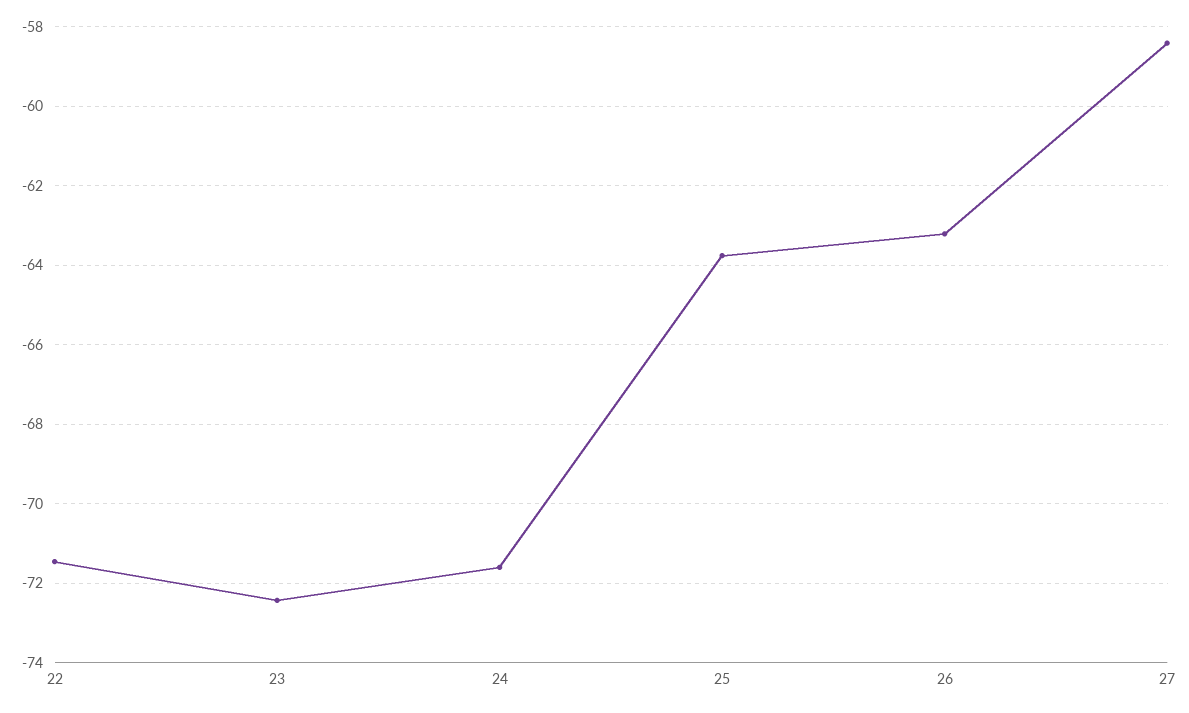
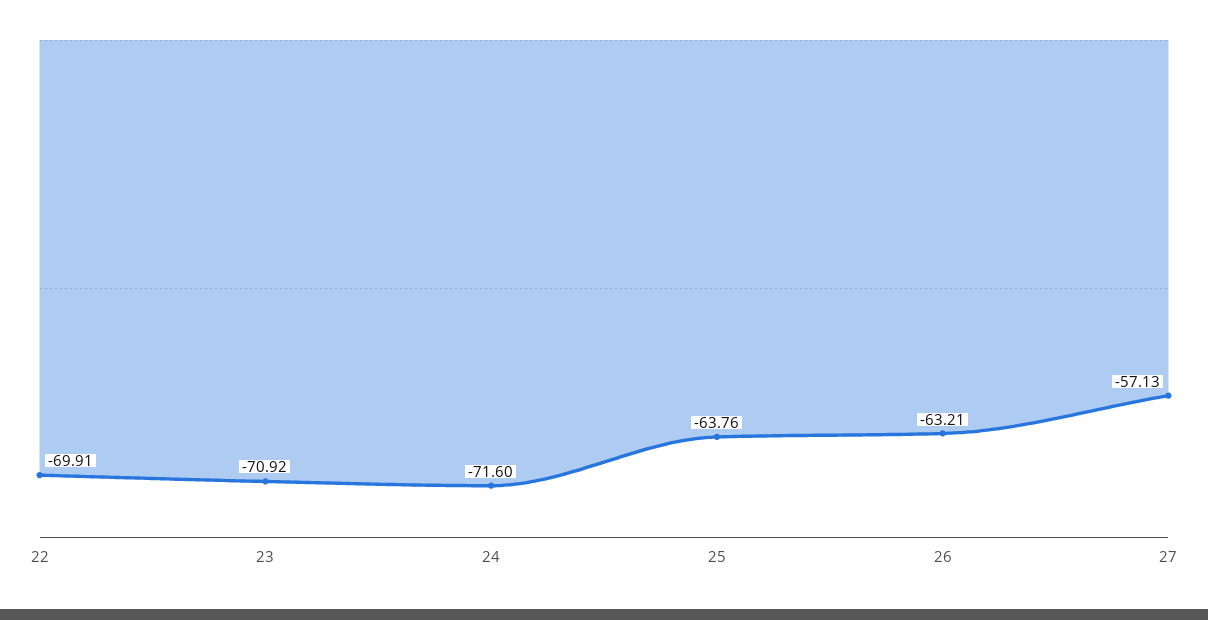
22: -71.4 -> -69.91
23: -72.4 -> -70.92
27: -58.4 -> -57.13

